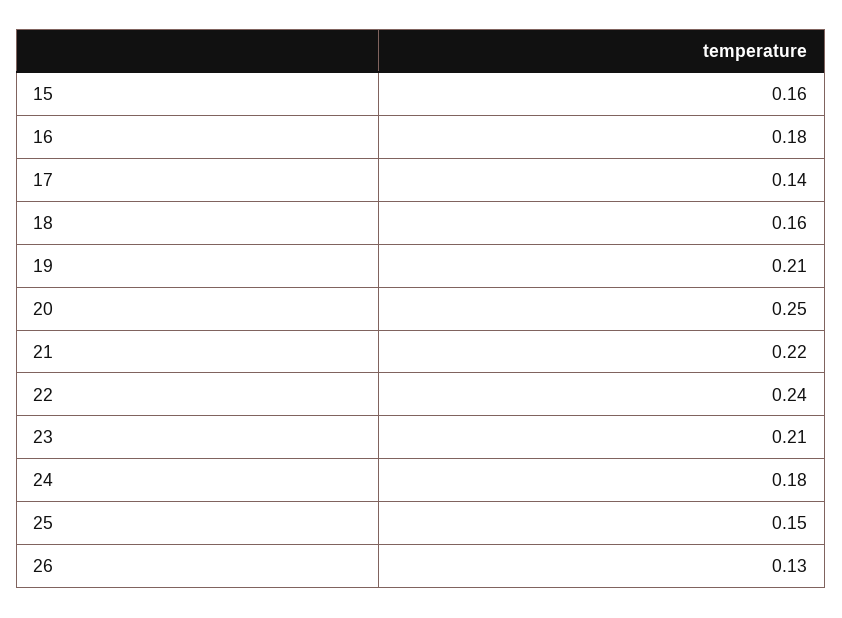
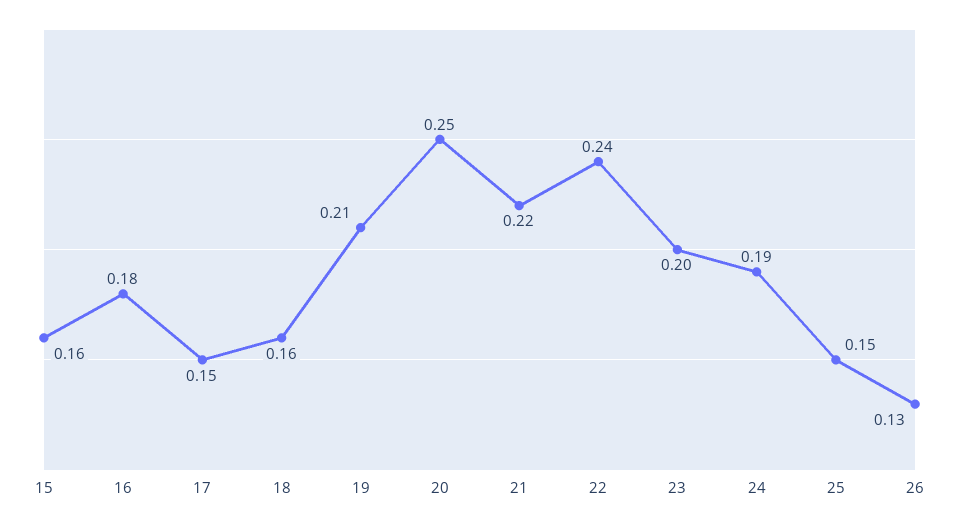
17: 0.14 -> 0.15
23: 0.21 -> 0.2
24: 0.18 -> 0.19

